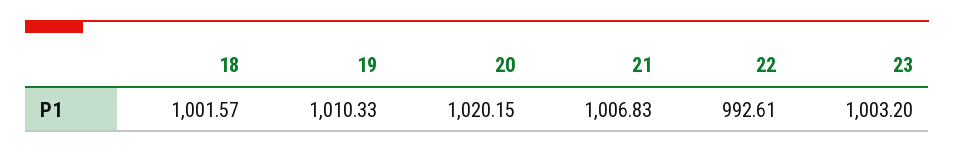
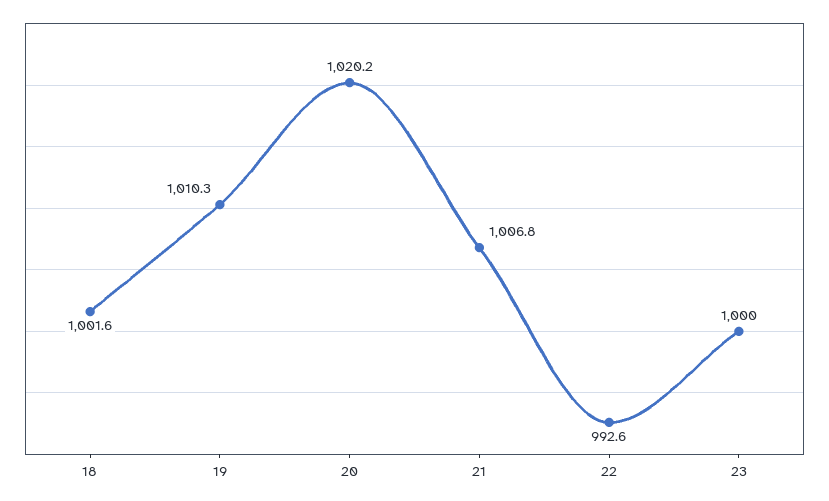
23: 1003.2 -> 1000

